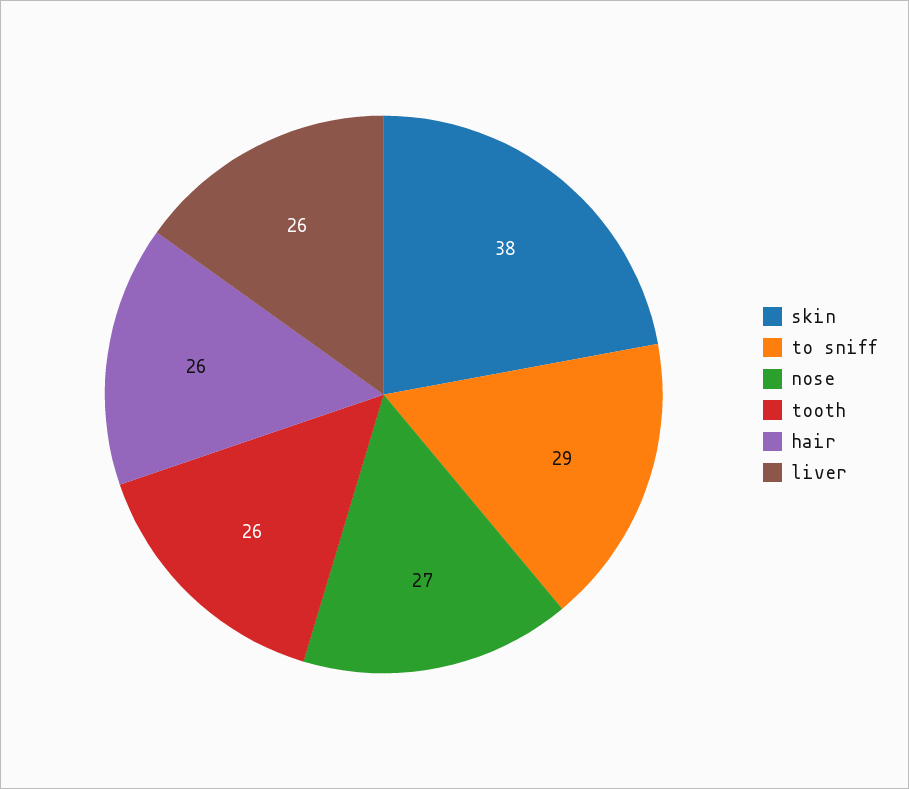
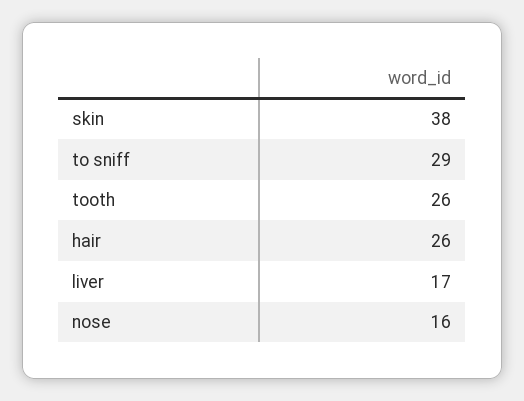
nose: 27 -> 16
liver: 26 -> 17

